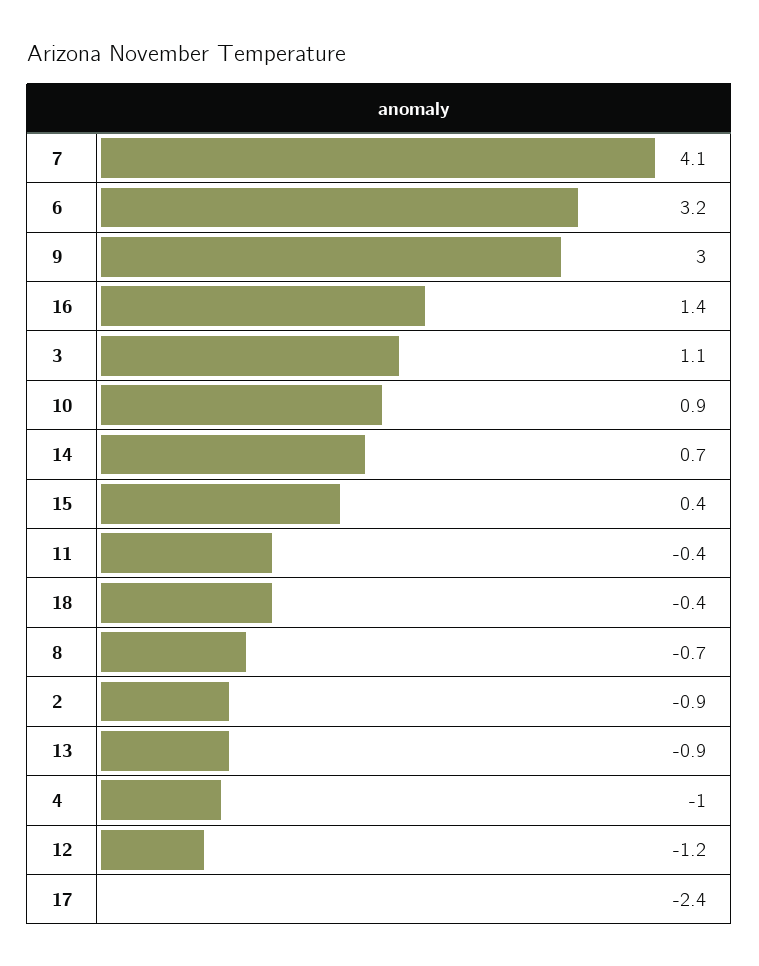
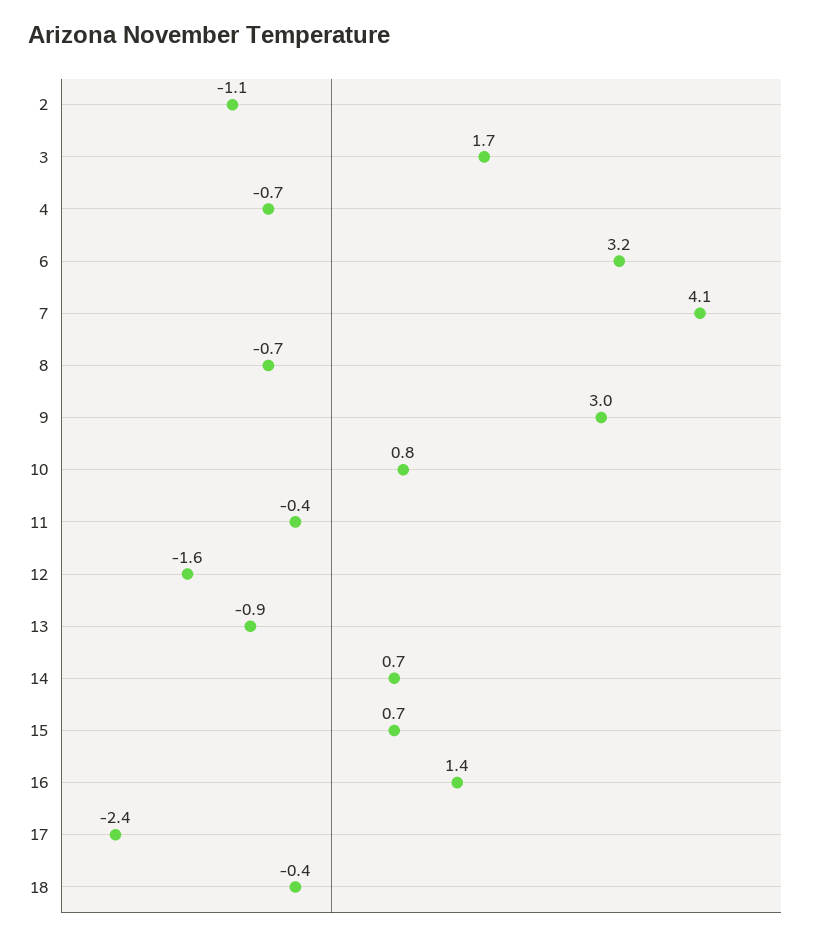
3: 1.1 -> 1.7
10: 0.9 -> 0.8
15: 0.4 -> 0.7
2: -0.9 -> -1.1
4: -1 -> -0.7
12: -1.2 -> -1.6

